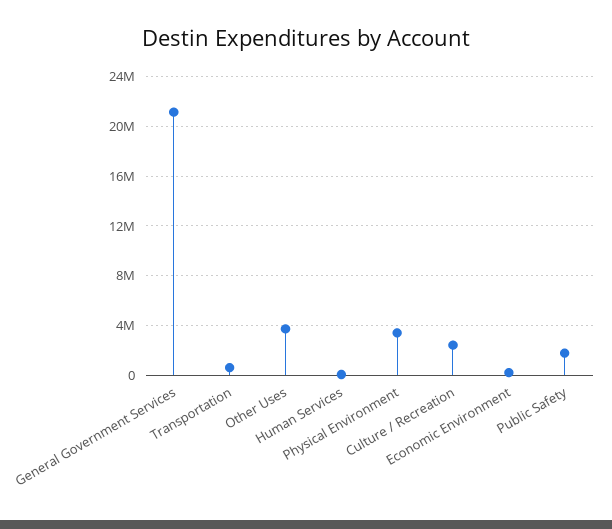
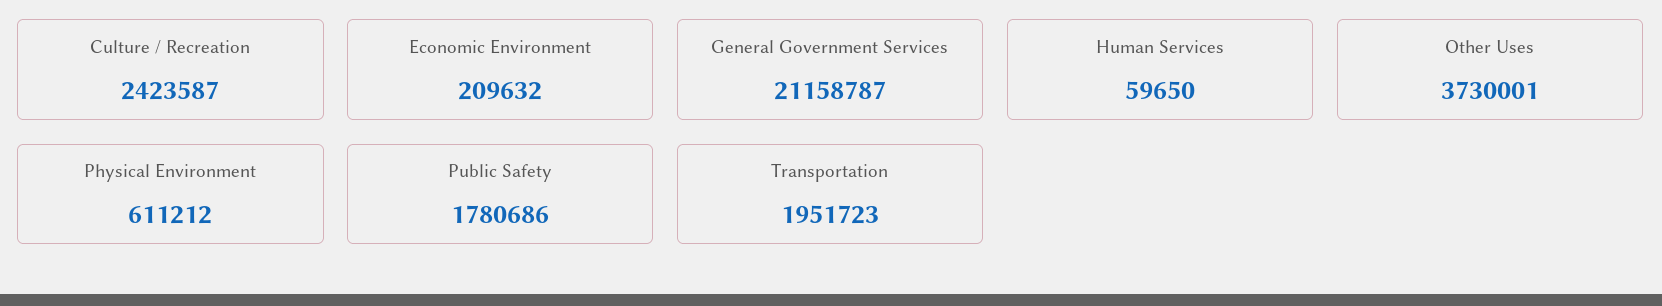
Transportation: 500000 -> 1951723
Physical Environment: 3500000 -> 611212

